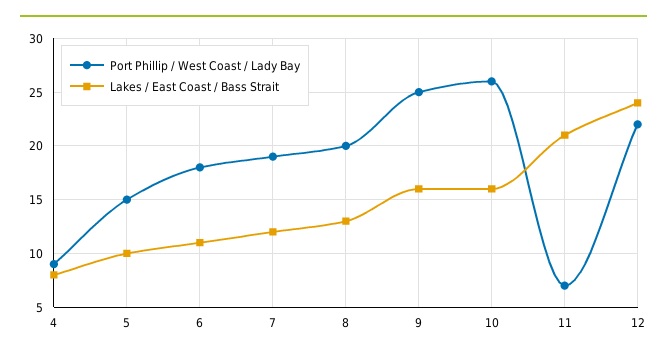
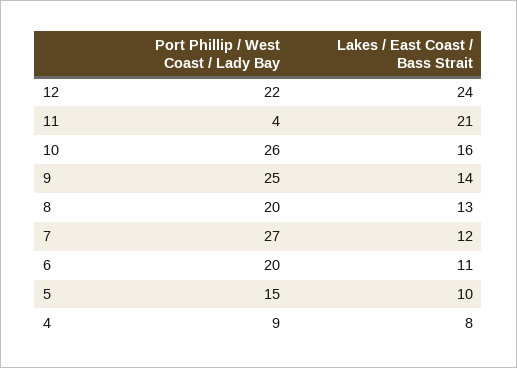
Port Phillip / West Coast / Lady Bay, 6: 18 -> 20
Port Phillip / West Coast / Lady Bay, 7: 19 -> 27
Lakes / East Coast / Bass Strait, 9: 16 -> 14
Port Phillip / West Coast / Lady Bay, 11: 7 -> 4

